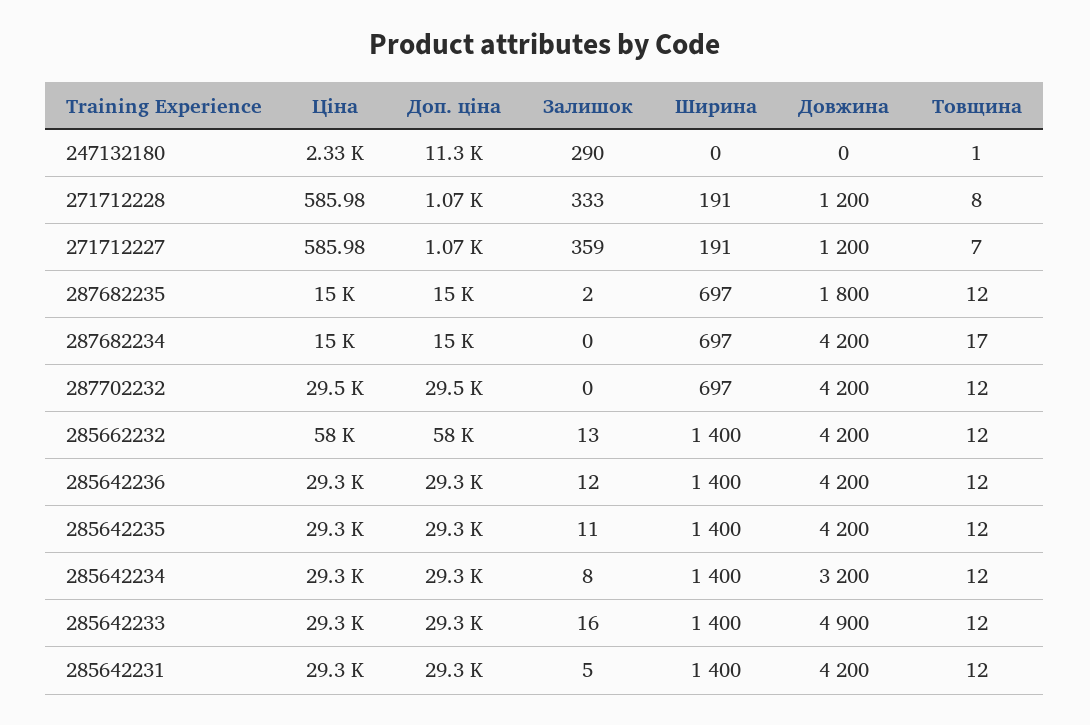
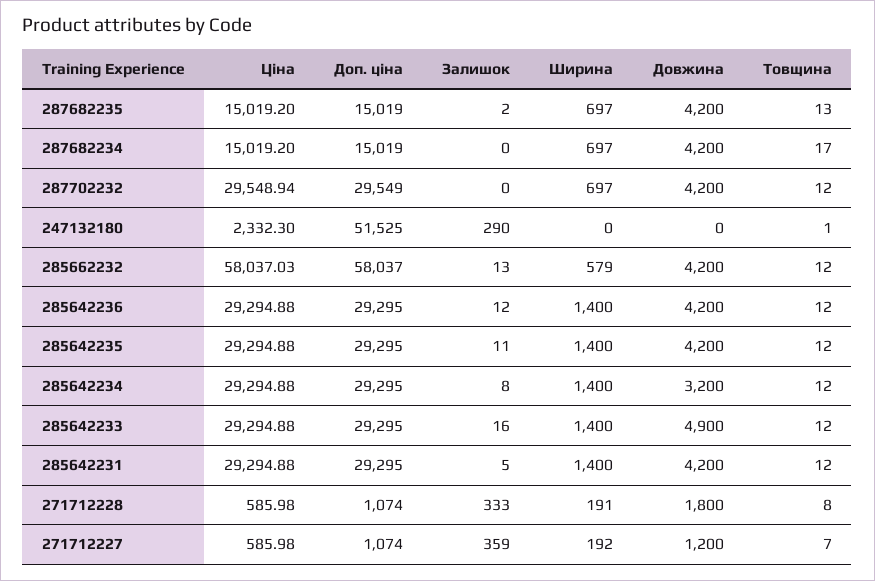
Доп. ціна, 247132180: 11300 -> 51525
Довжина, 271712228: 1200 -> 1800
Ширина, 271712227: 191 -> 192
Довжина, 287682235: 1800 -> 4200
Товщина, 287682235: 12 -> 13
Ширина, 285662232: 1400 -> 579

